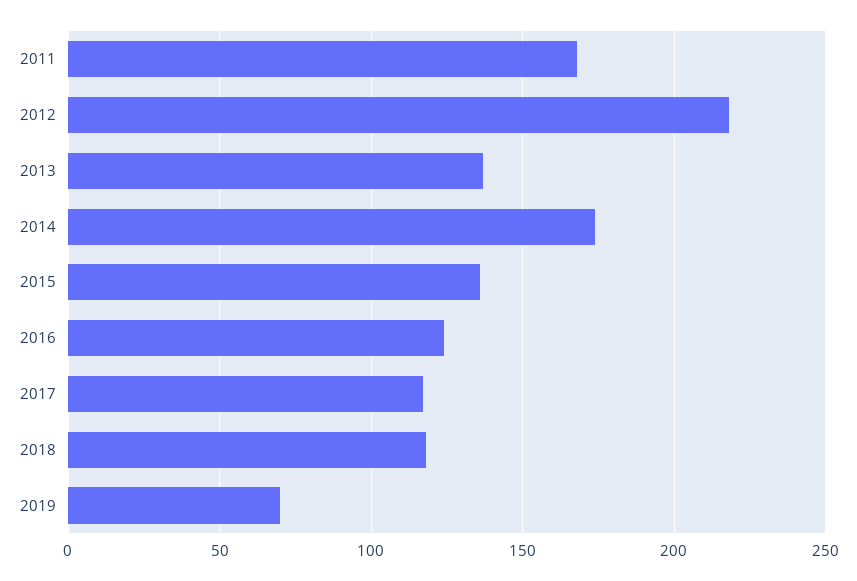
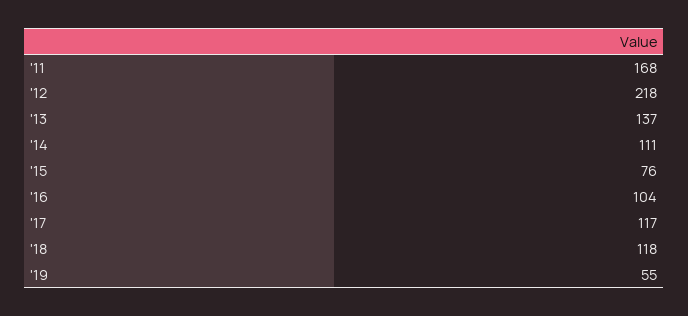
2014: 175 -> 111
2015: 135 -> 76
2016: 125 -> 104
2019: 70 -> 55

